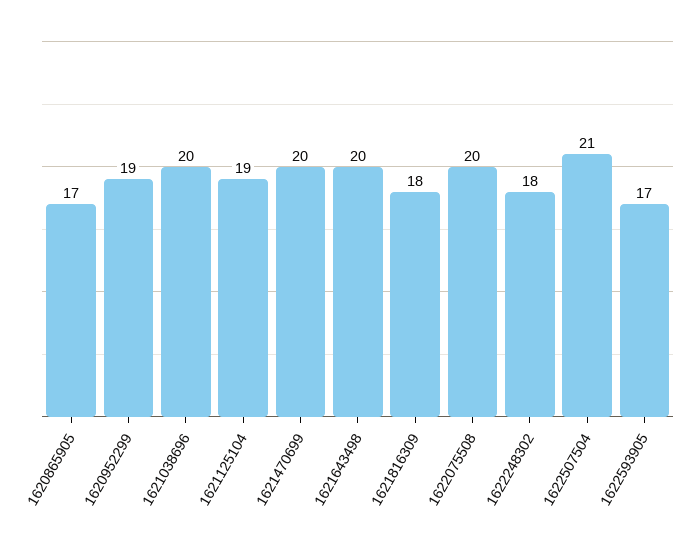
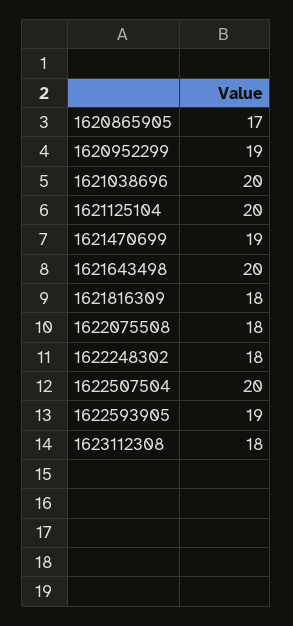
1621125104: 19 -> 20
1621470699: 20 -> 19
1622075508: 20 -> 18
1622507504: 21 -> 20
1622593905: 17 -> 19
1623112308: none -> 18

